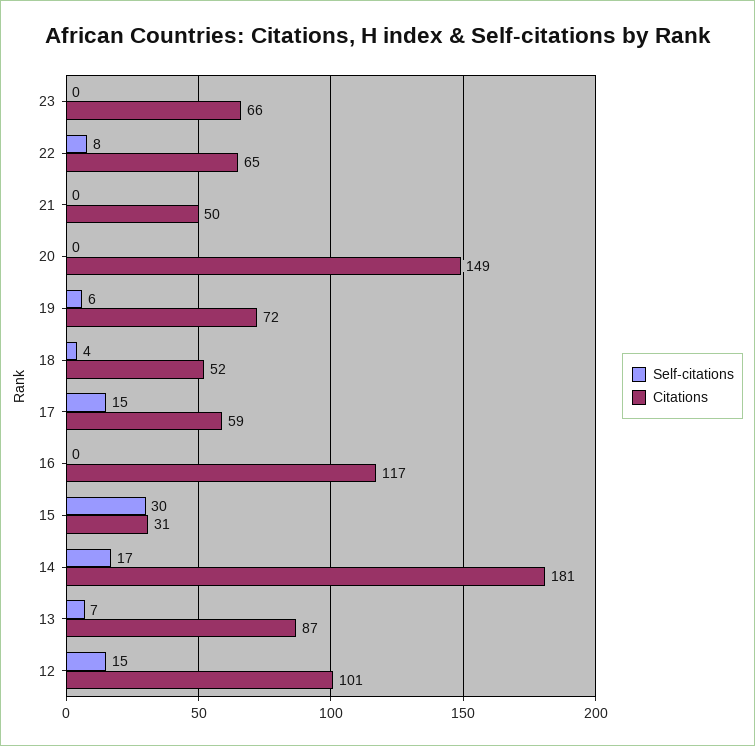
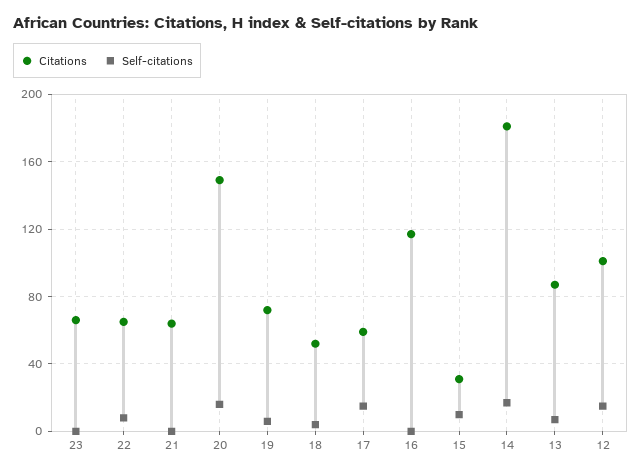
Citations, 21: 50 -> 65
Self-citations, 20: 0 -> 15
Self-citations, 15: 30 -> 10

